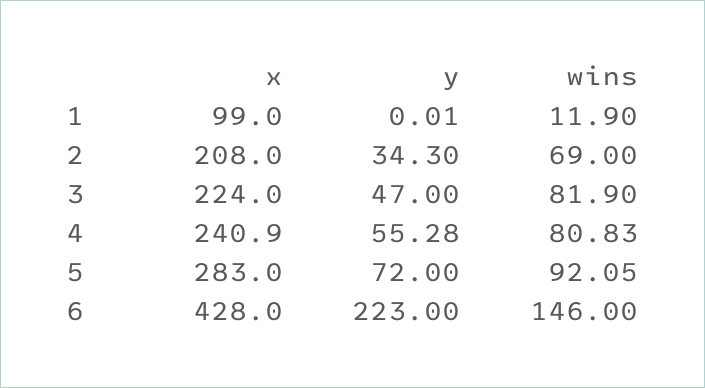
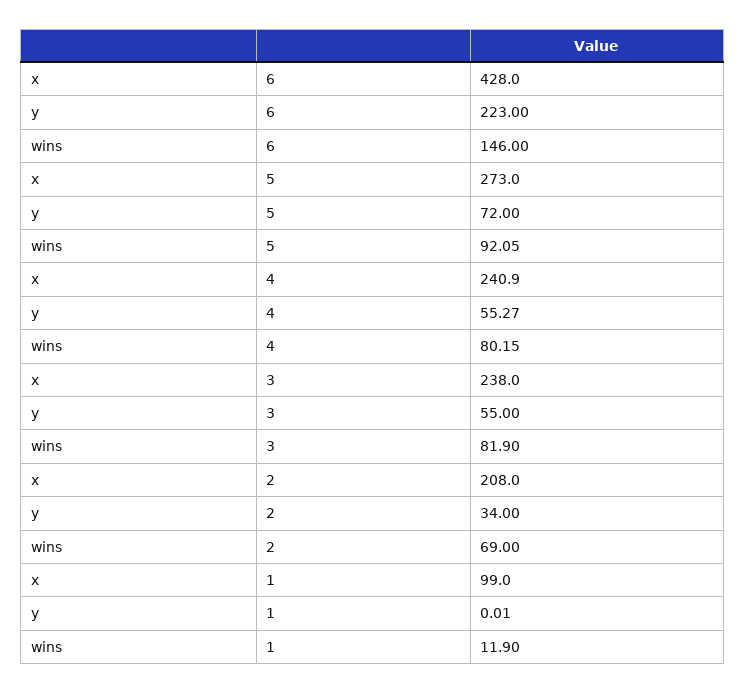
y, 2: 34.3 -> 34
x, 3: 224 -> 238
y, 3: 47 -> 55
y, 4: 55.28 -> 55.27
wins, 4: 80.83 -> 80.15
x, 5: 283 -> 273

